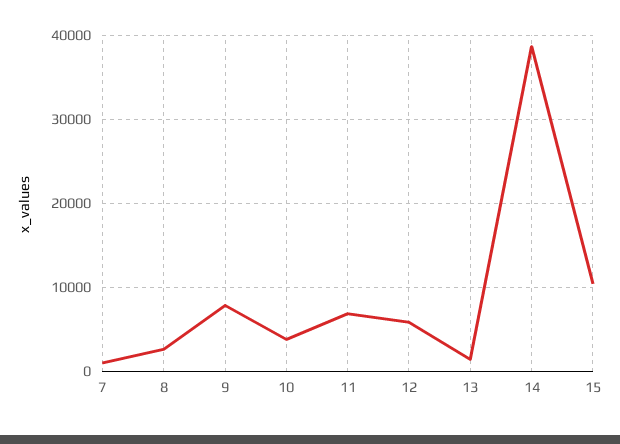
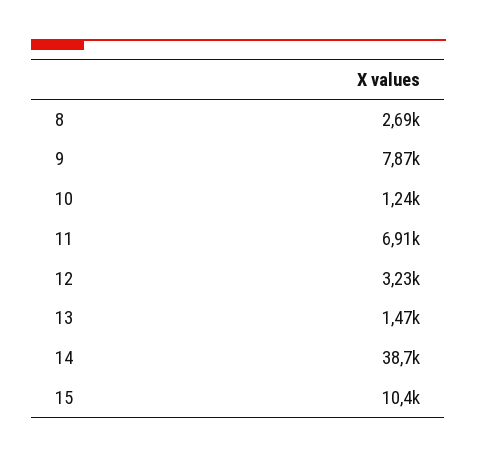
7: 1000 -> none
10: 4000 -> 1240
12: 6000 -> 3230

